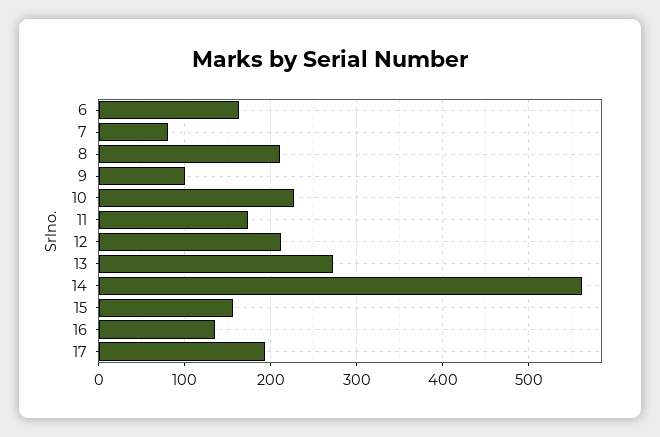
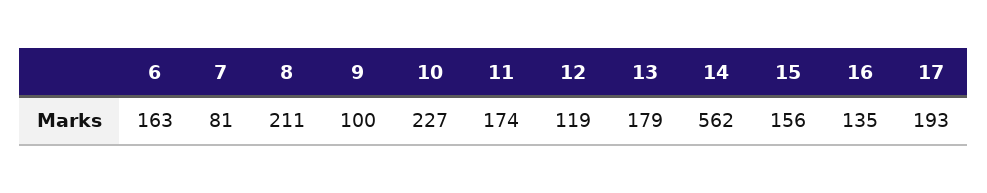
12: 210 -> 119
13: 270 -> 179

